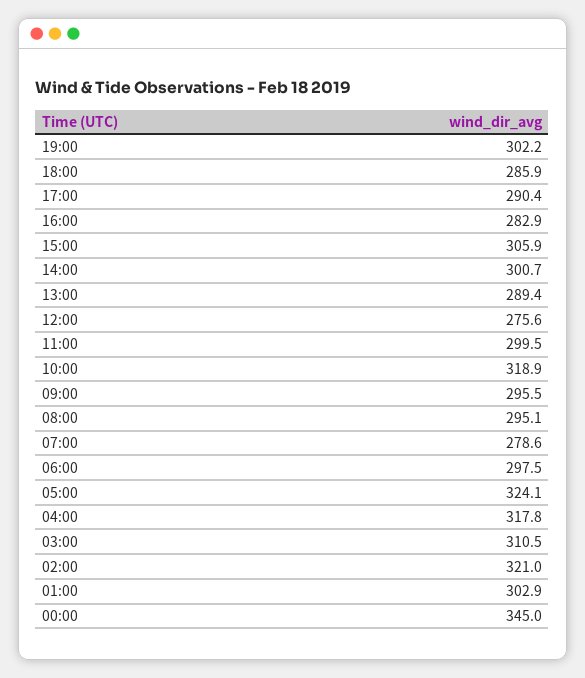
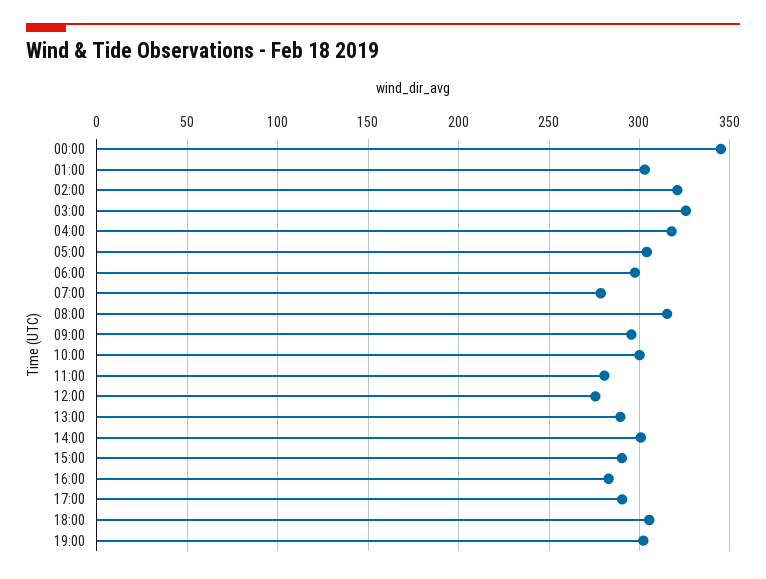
18:00: 285.9 -> 305
15:00: 305.9 -> 290
11:00: 299.5 -> 280
10:00: 318.9 -> 300
08:00: 295.1 -> 315
05:00: 324.1 -> 305
03:00: 310.5 -> 325

